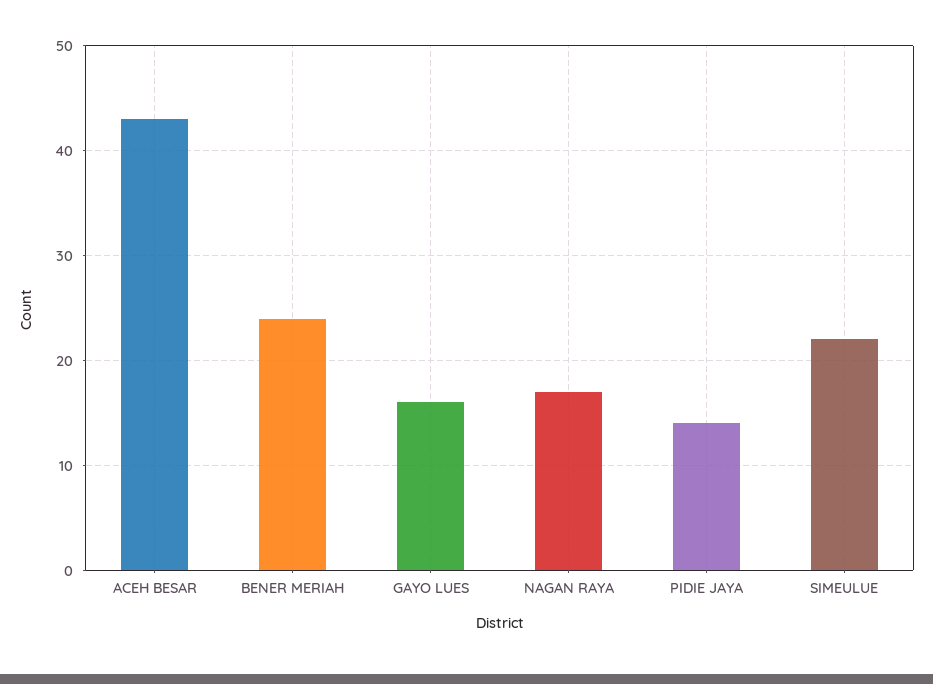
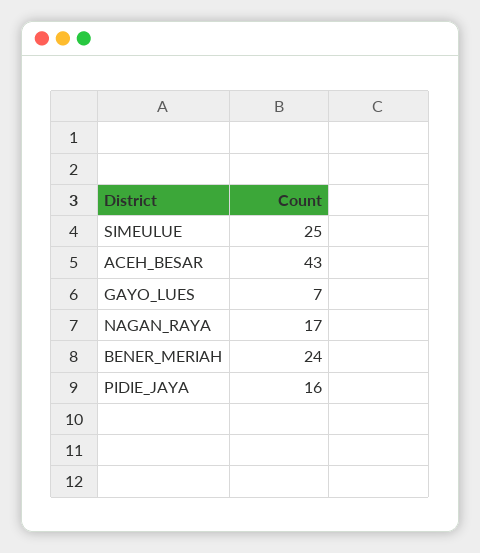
GAYO LUES: 16 -> 7
PIDIE JAYA: 14 -> 16
SIMEULUE: 22 -> 25

